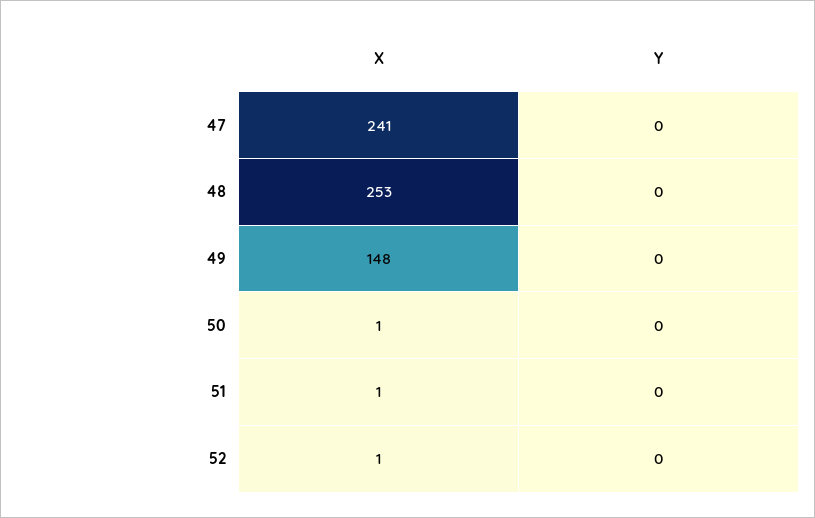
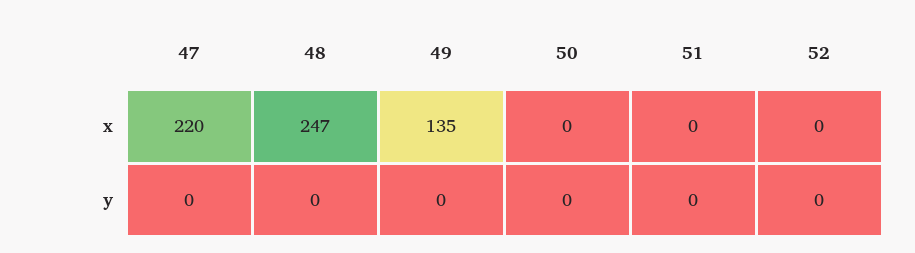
X, 47: 241 -> 220
X, 48: 253 -> 247
X, 49: 148 -> 135
X, 50: 1 -> 0
X, 51: 1 -> 0
X, 52: 1 -> 0

